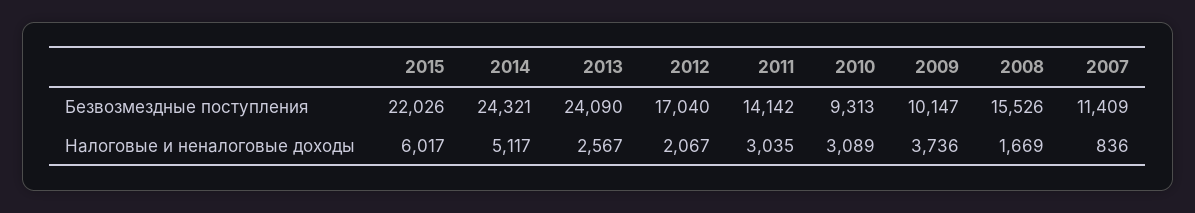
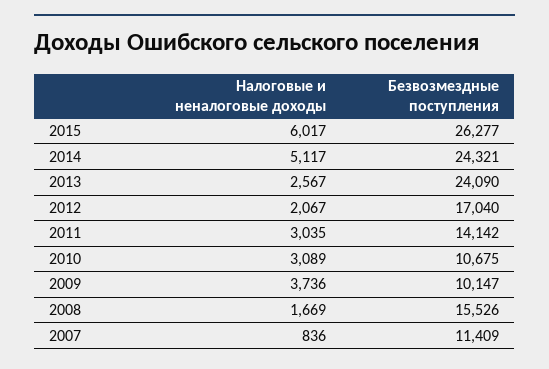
2015, Безвозмездные поступления: 22026 -> 26277
2010, Безвозмездные поступления: 9313 -> 10675

